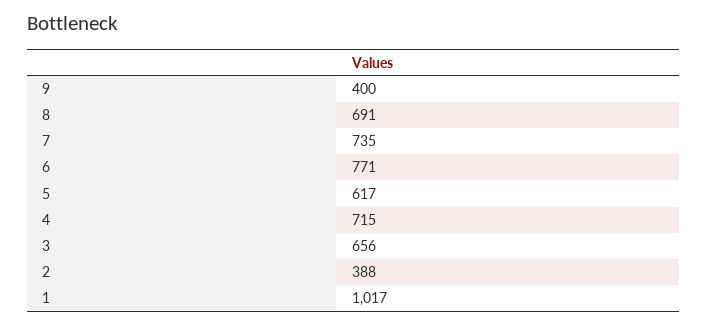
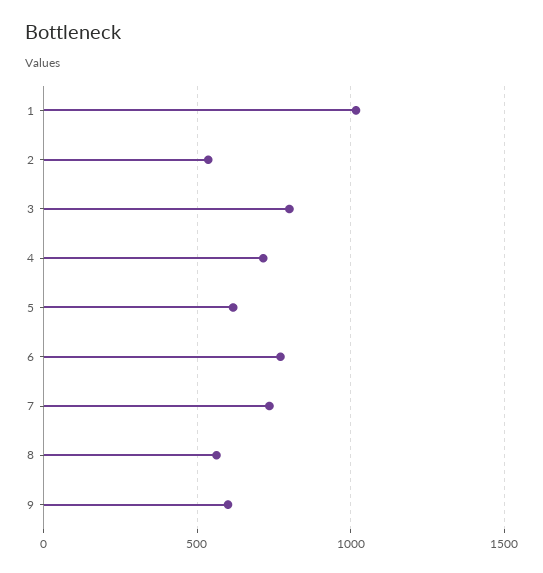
9: 400 -> 600
8: 691 -> 550
3: 656 -> 800
2: 388 -> 550

